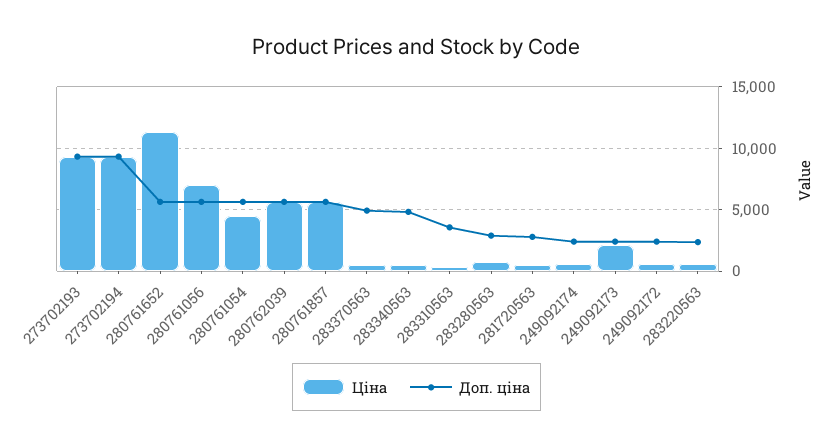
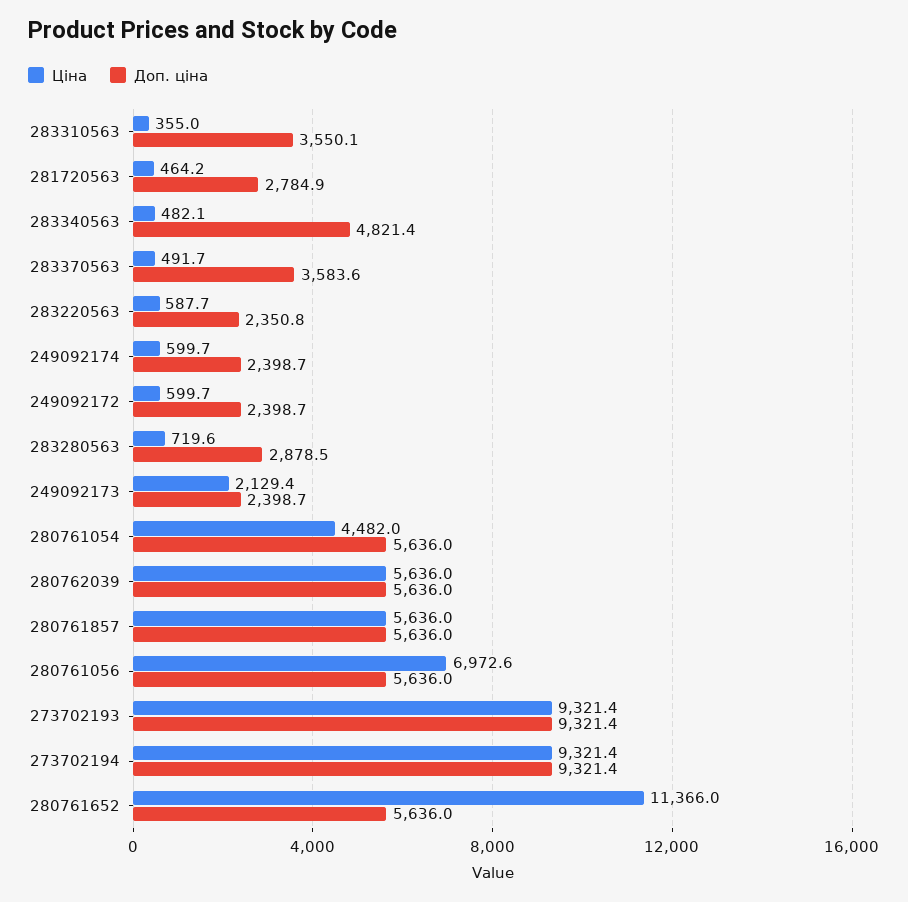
Доп. ціна, 283370563: 5000 -> 3583.6

